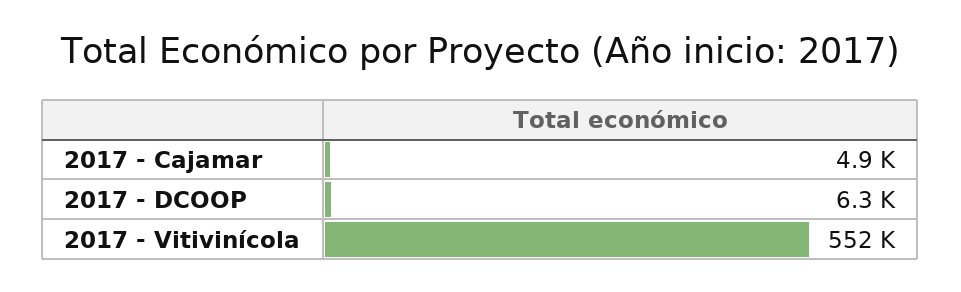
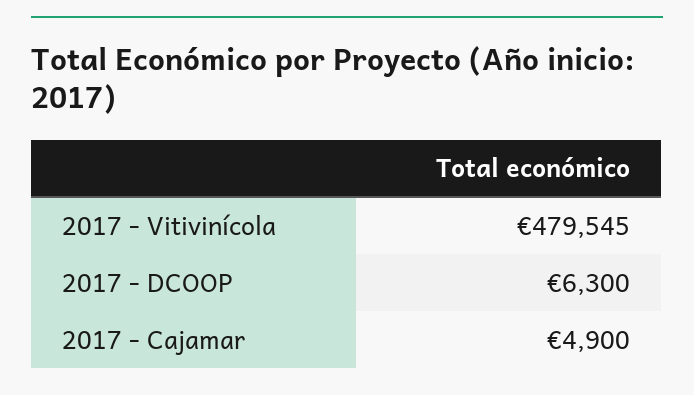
2017 - Vitivinícola: 552000 -> 479545

